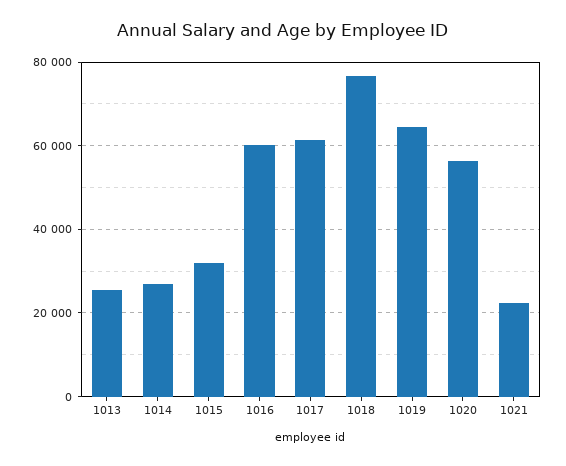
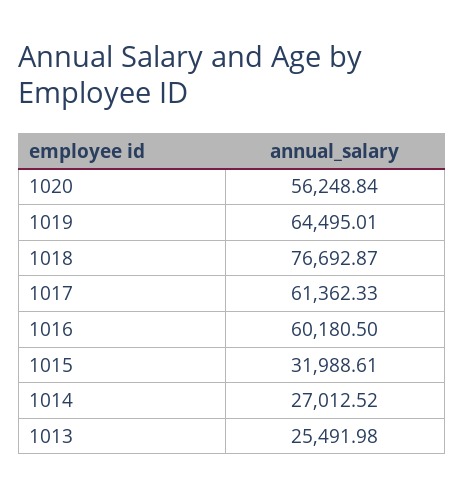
1021: 22000 -> none

